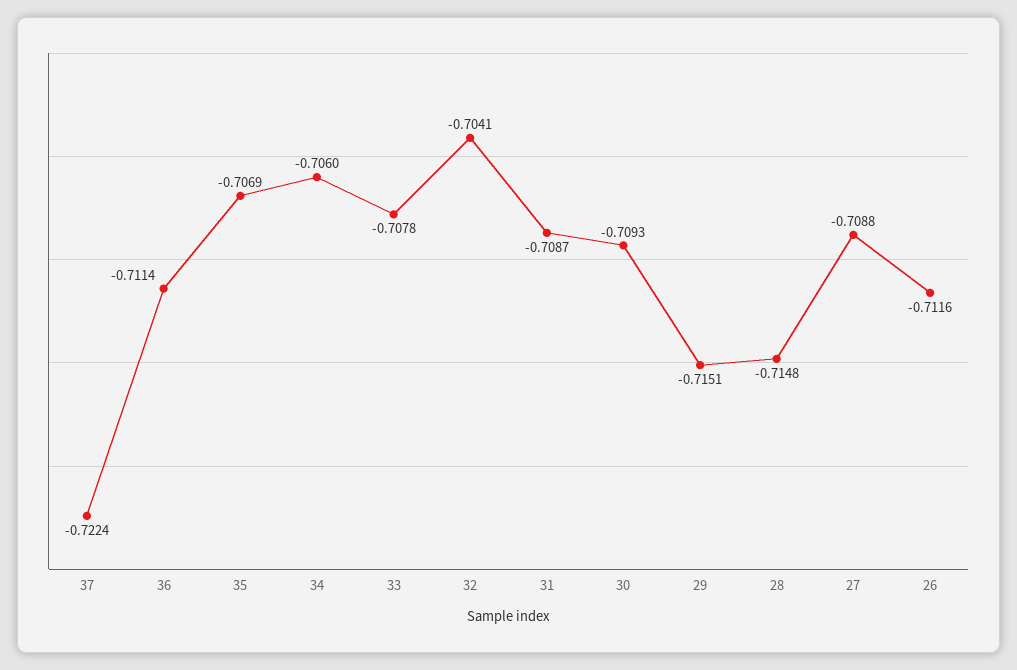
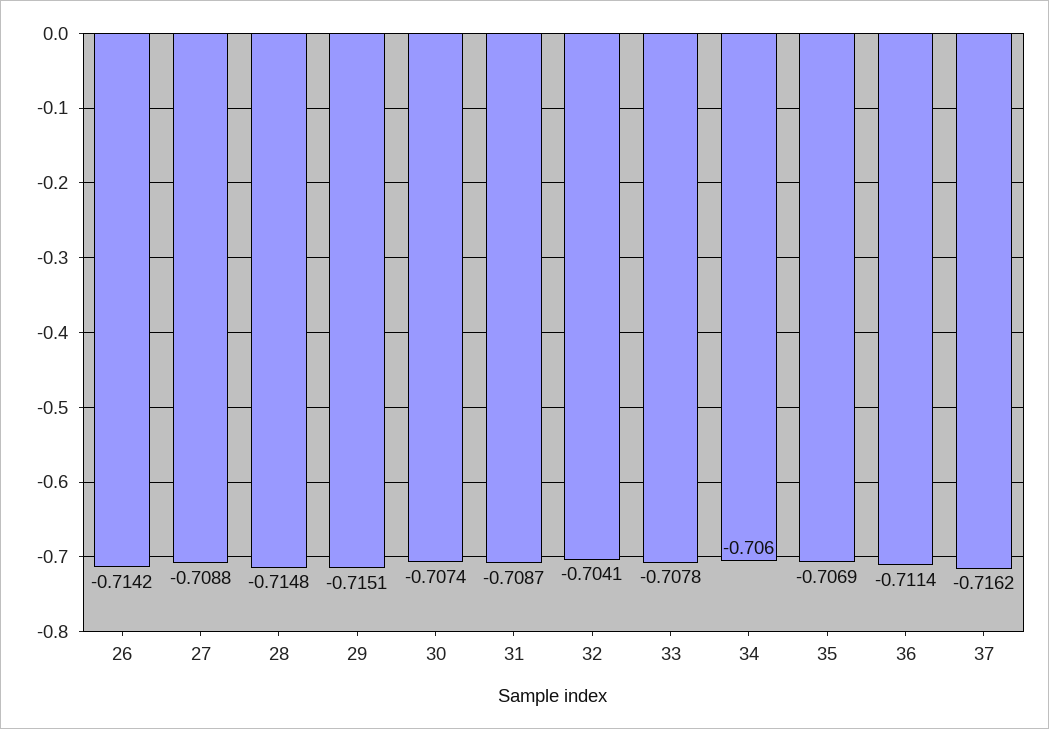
37: -0.7224 -> -0.7162
30: -0.7093 -> -0.7074
26: -0.7116 -> -0.7142

